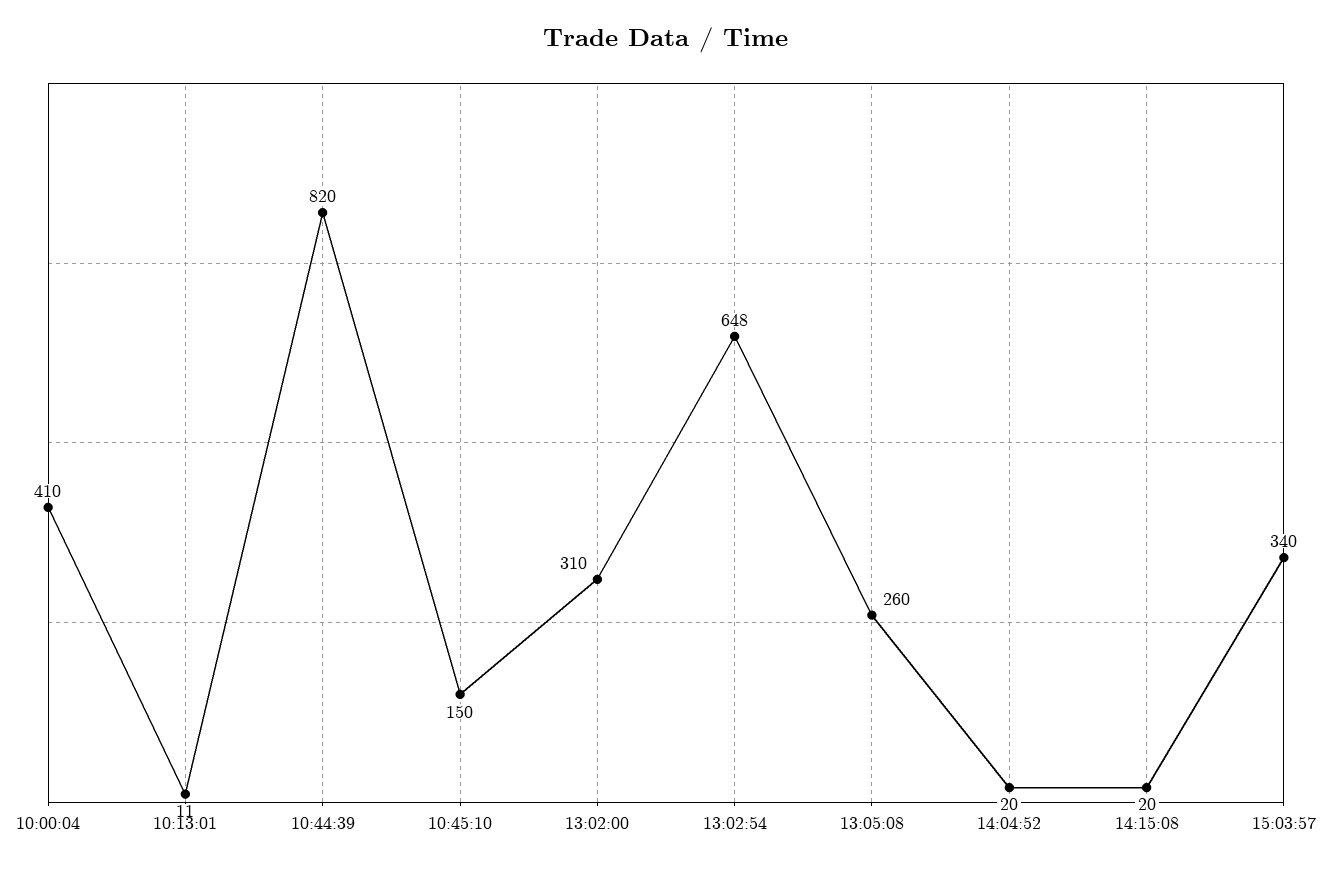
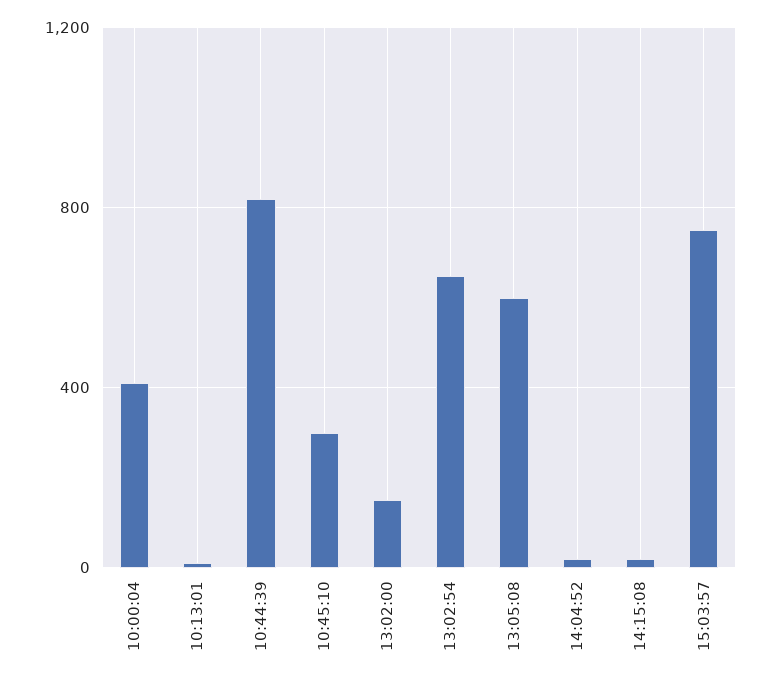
10:45:10: 150 -> 300
13:02:00: 310 -> 150
13:05:08: 260 -> 600
15:03:57: 340 -> 750

